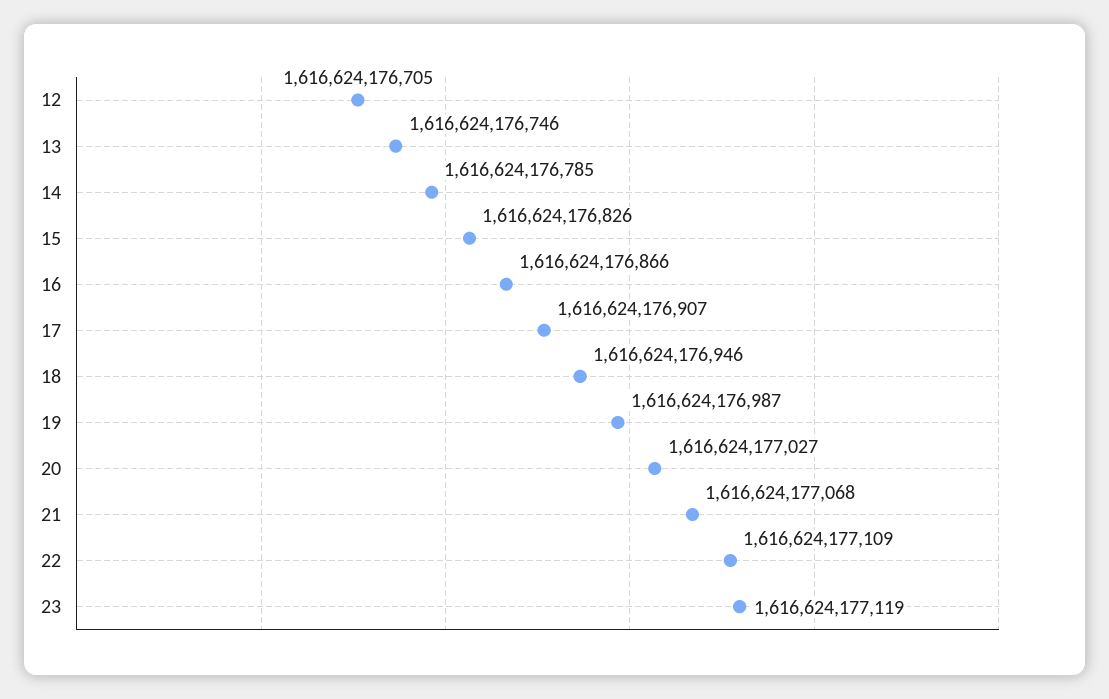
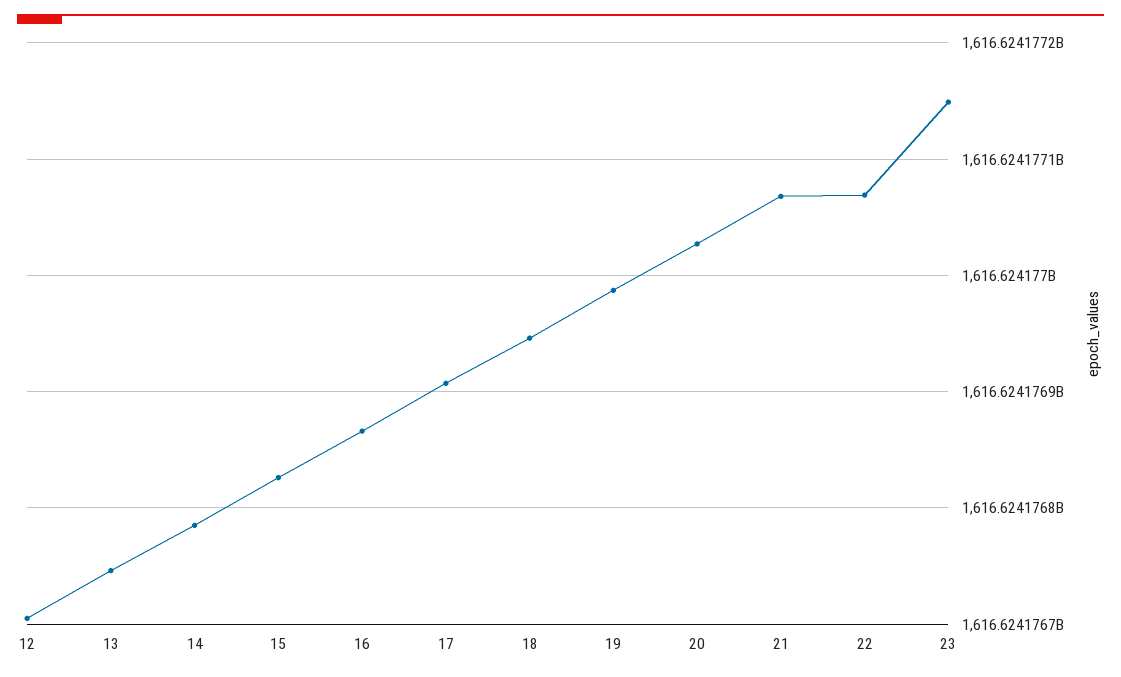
22: 1616624177109 -> 1616624177070
23: 1616624177119 -> 1616624177150

